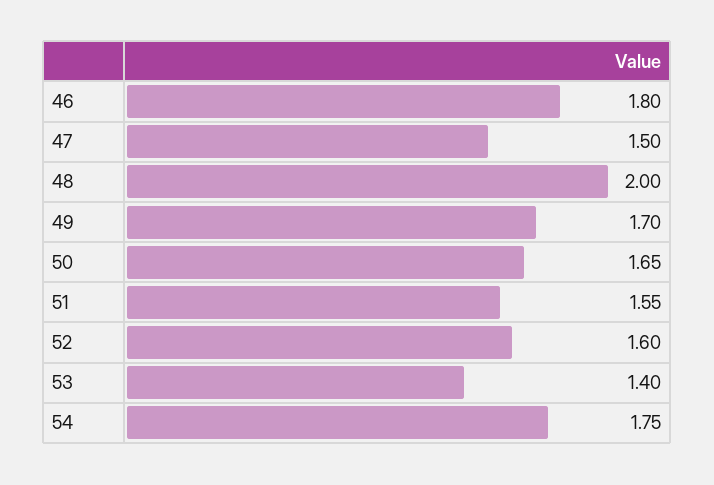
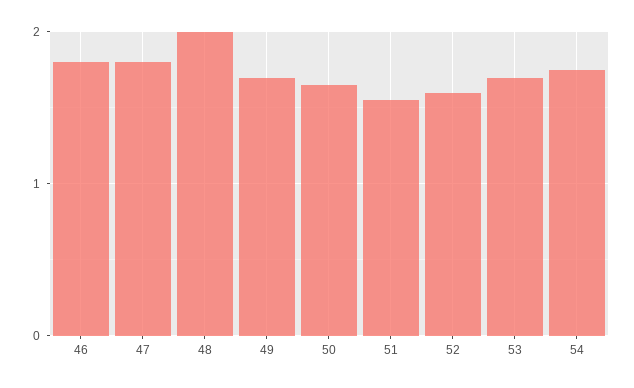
47: 1.5 -> 1.8
53: 1.4 -> 1.7

